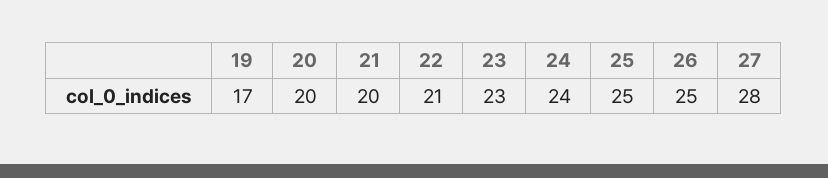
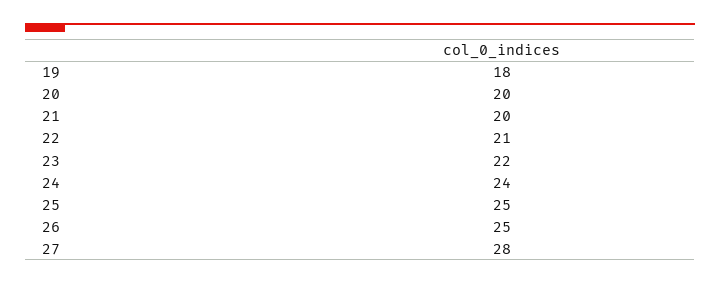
19: 17 -> 18
23: 23 -> 22

